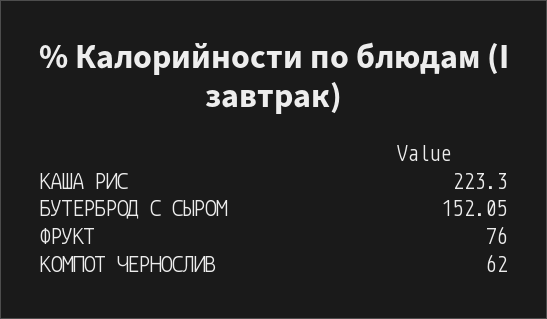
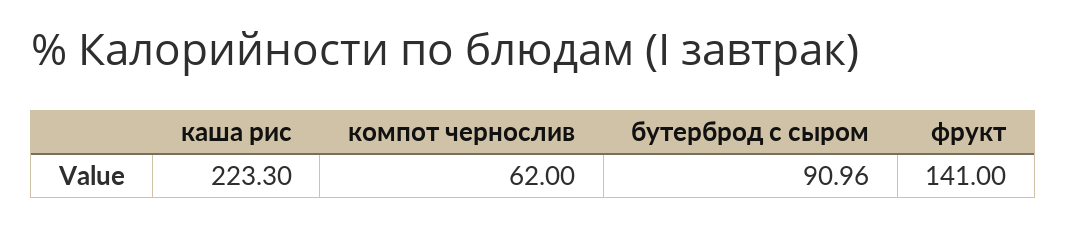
БУТЕРБРОД С СЫРОМ: 152.05 -> 90.96
ФРУКТ: 76 -> 141

